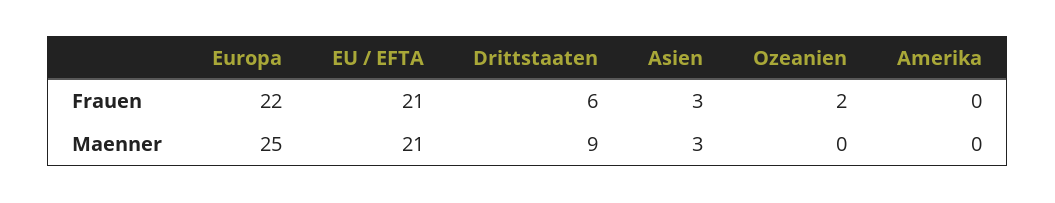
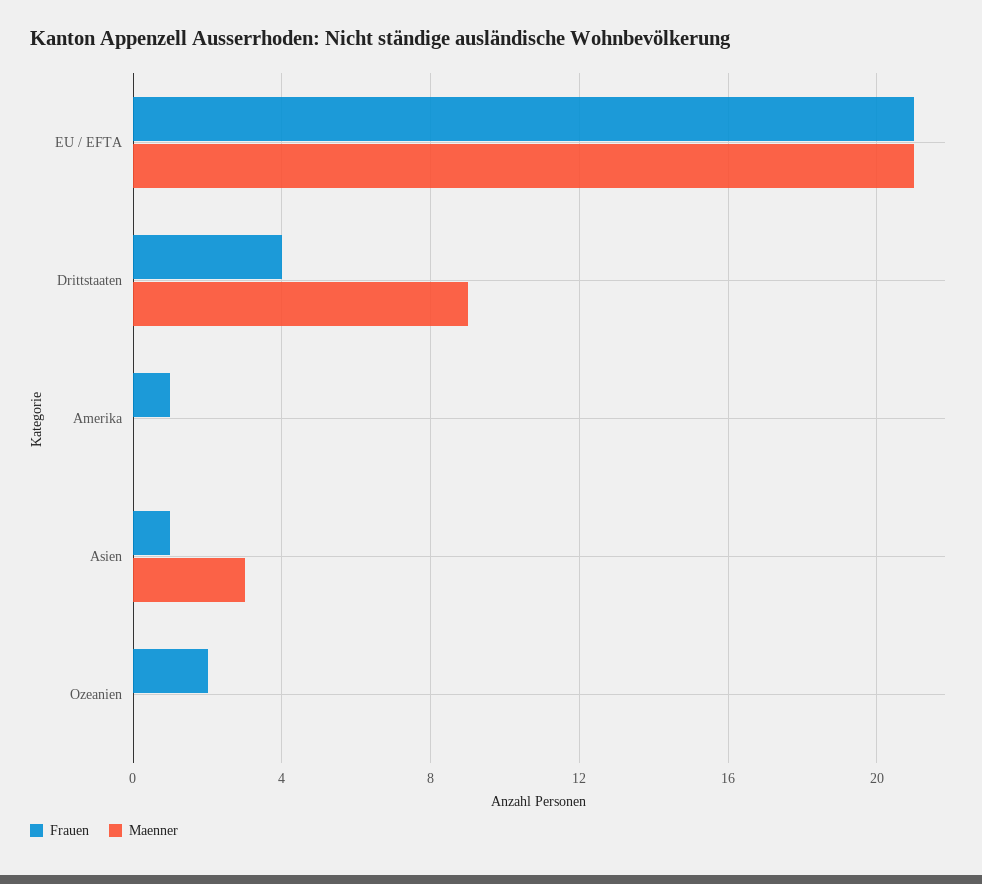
Frauen, Europa: 22 -> none
Frauen, Drittstaaten: 6 -> 4
Frauen, Asien: 3 -> 1
Frauen, Amerika: 0 -> 1
Maenner, Europa: 25 -> none

